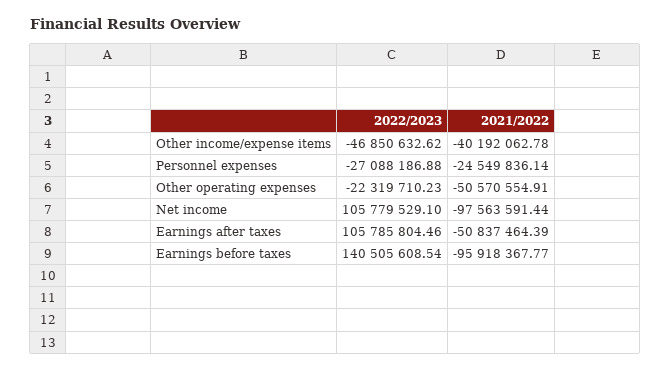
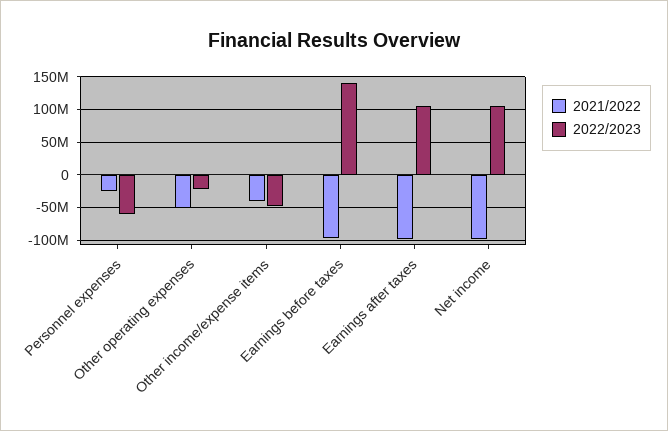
2022/2023, Personnel expenses: -27088186.88 -> -60000000
2021/2022, Earnings after taxes: -50837464.39 -> -100000000

